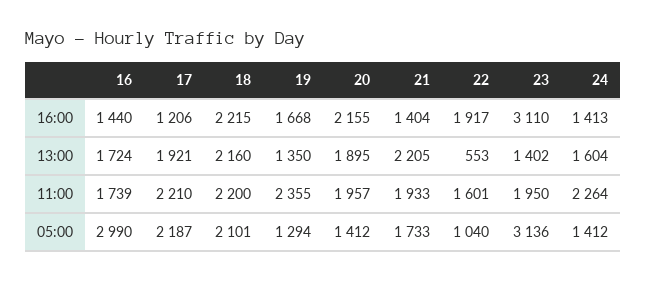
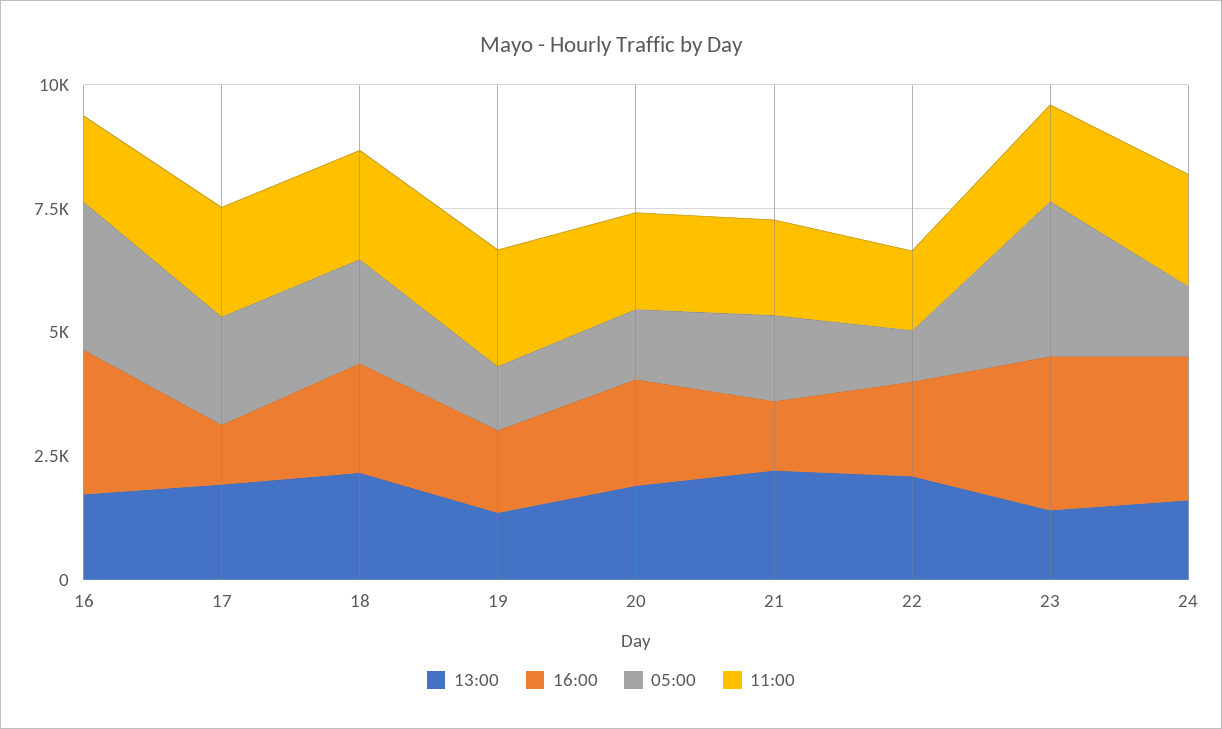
16:00, 16: 1440 -> 3000
16:00, 24: 1413 -> 3000
13:00, 22: 553 -> 2000

